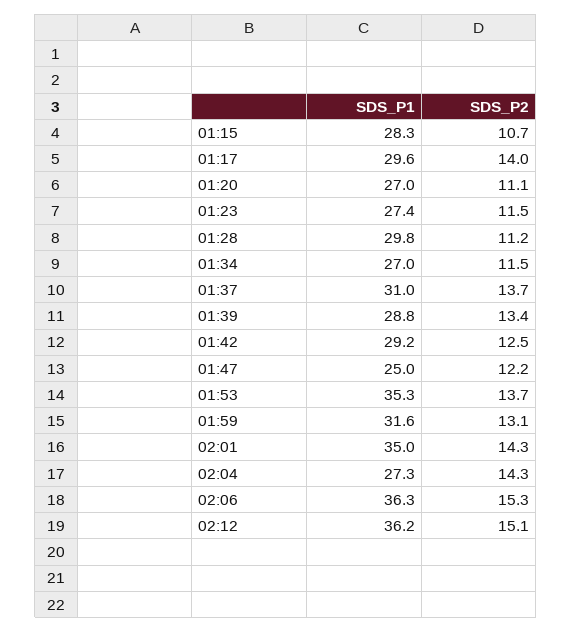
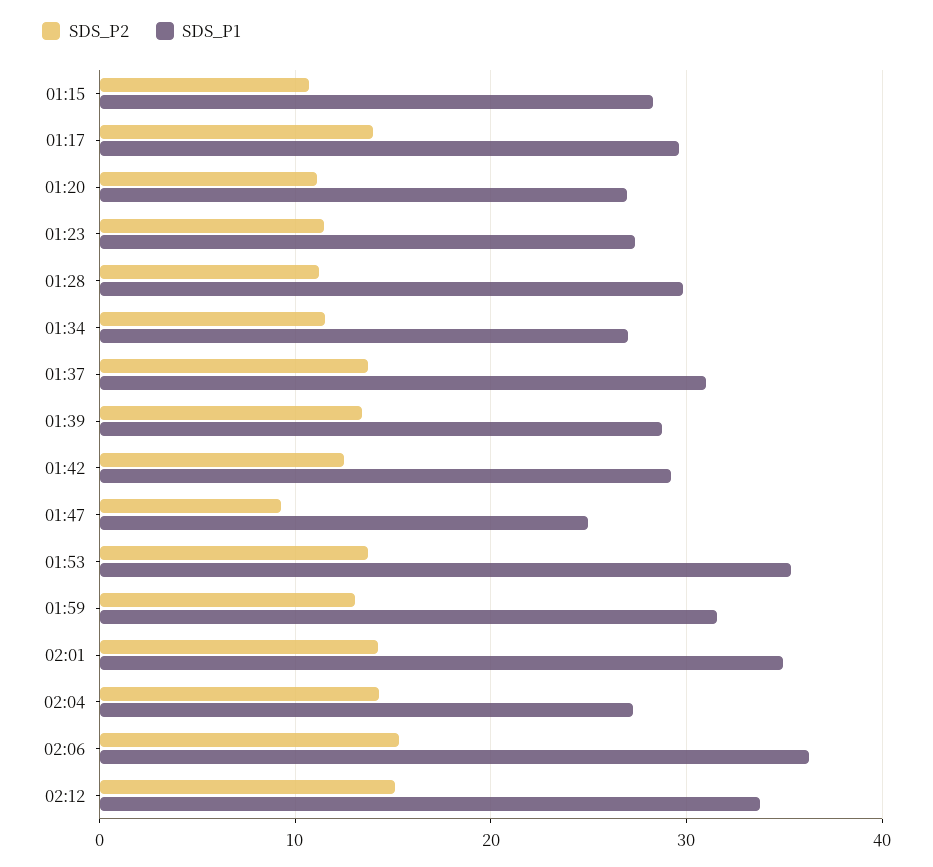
SDS_P2, 01:47: 12.2 -> 9
SDS_P1, 02:12: 36.2 -> 34

